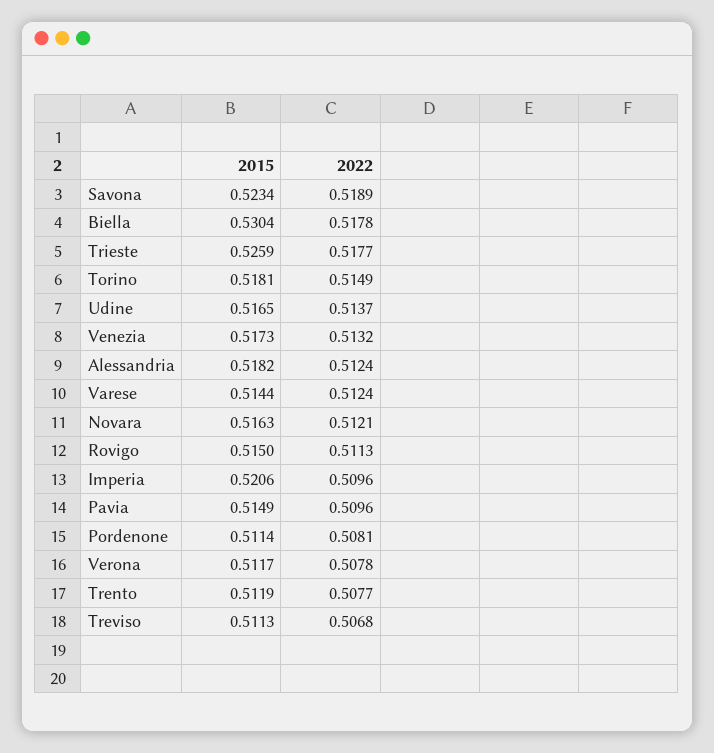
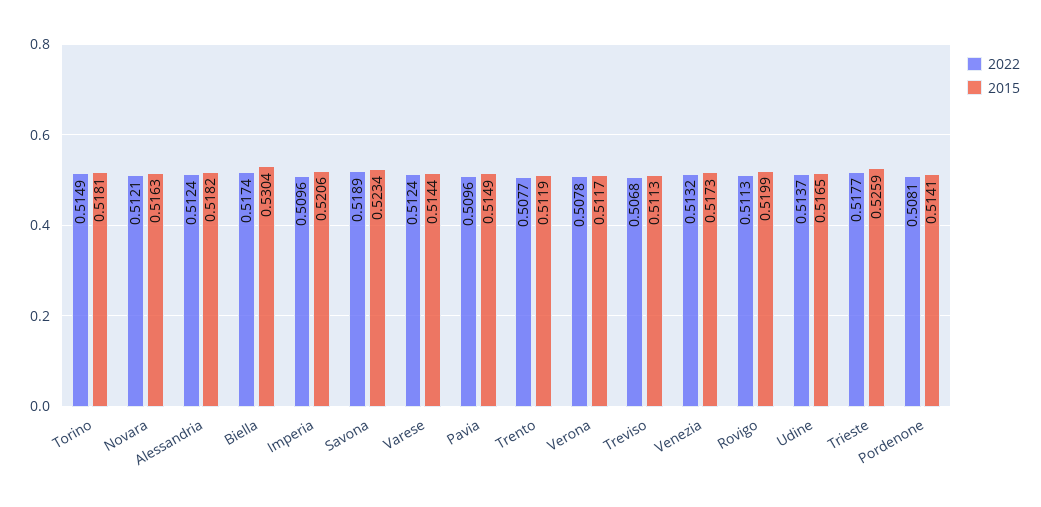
2022, Biella: 0.5178 -> 0.5174
2015, Rovigo: 0.515 -> 0.5199
2015, Pordenone: 0.5114 -> 0.5141

